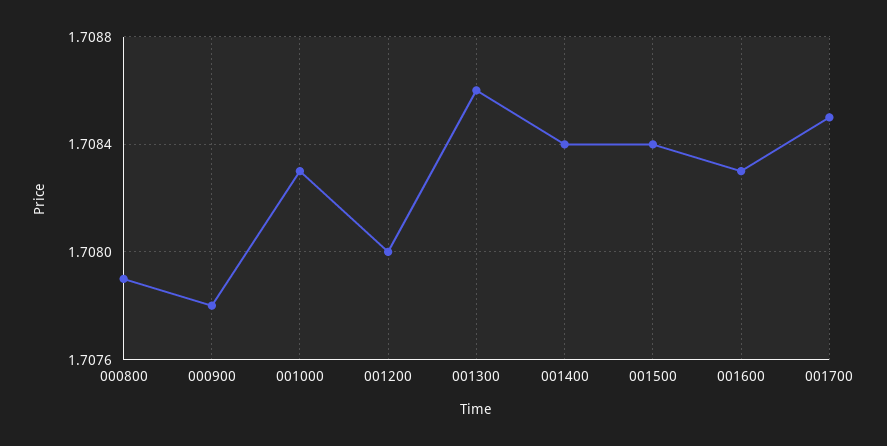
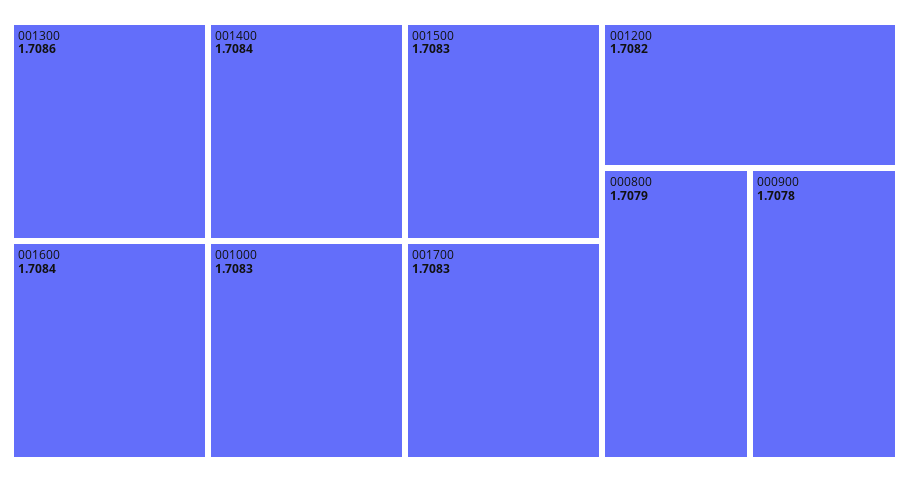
001200: 1.708 -> 1.7082
001500: 1.7084 -> 1.7083
001600: 1.7083 -> 1.7084
001700: 1.7085 -> 1.7083

